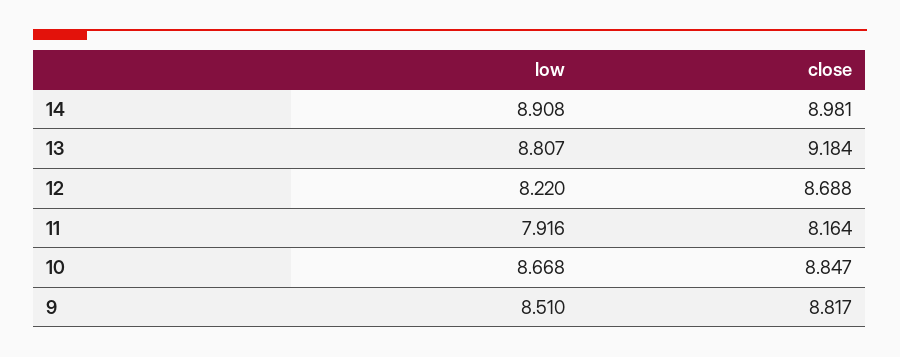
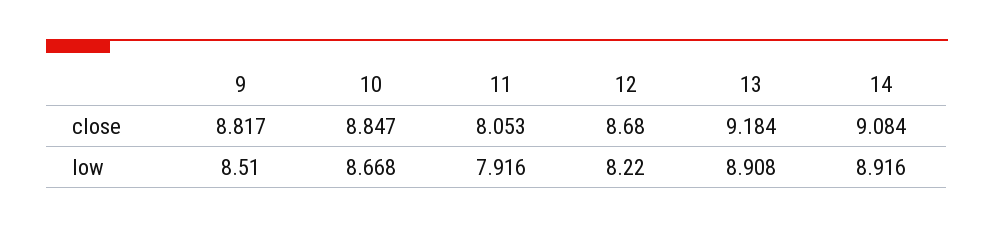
low, 14: 8.908 -> 8.916
close, 14: 8.981 -> 9.084
low, 13: 8.807 -> 8.908
close, 12: 8.688 -> 8.68
close, 11: 8.164 -> 8.053

